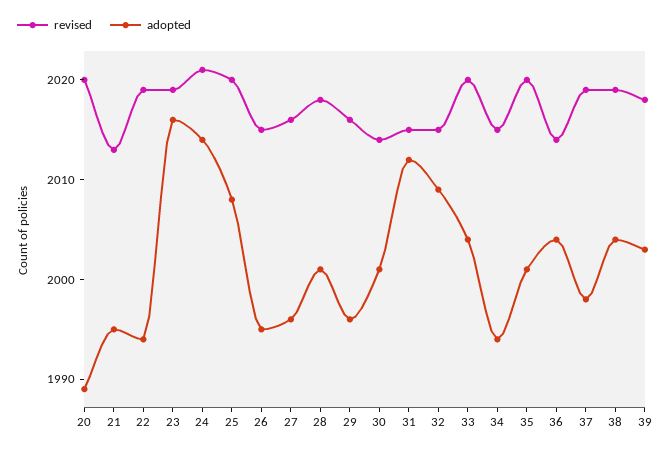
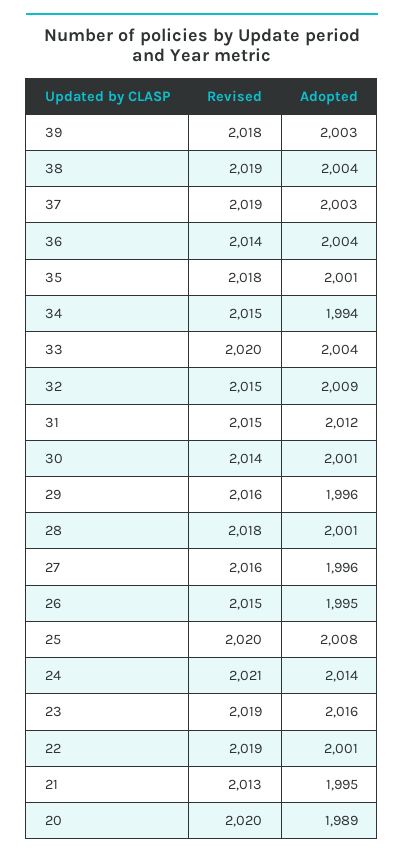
adopted, 22: 1994 -> 2001
revised, 35: 2020 -> 2018
adopted, 37: 1998 -> 2003

